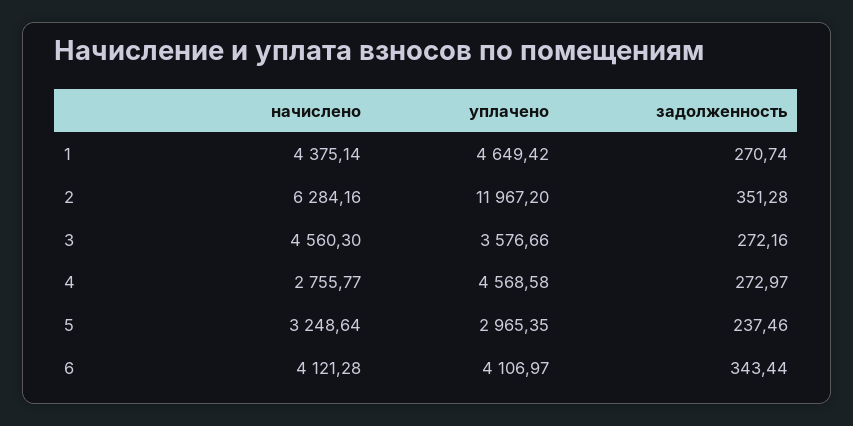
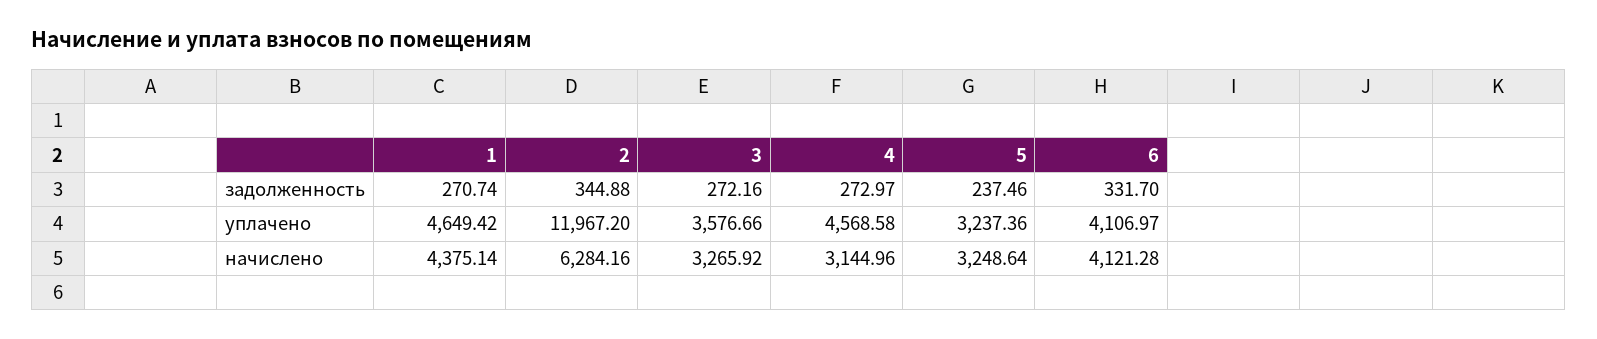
задолженность, 2: 351.28 -> 344.88
начислено, 3: 4560.3 -> 3265.92
начислено, 4: 2755.77 -> 3144.96
уплачено, 5: 2965.35 -> 3237.36
задолженность, 6: 343.44 -> 331.7

